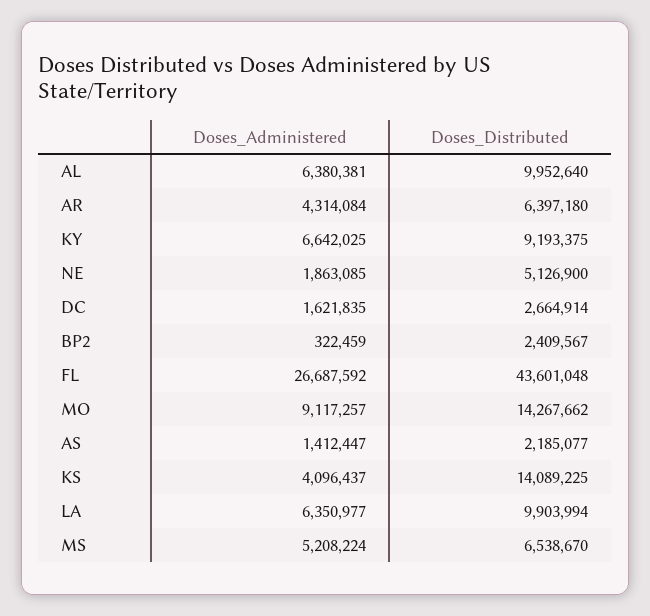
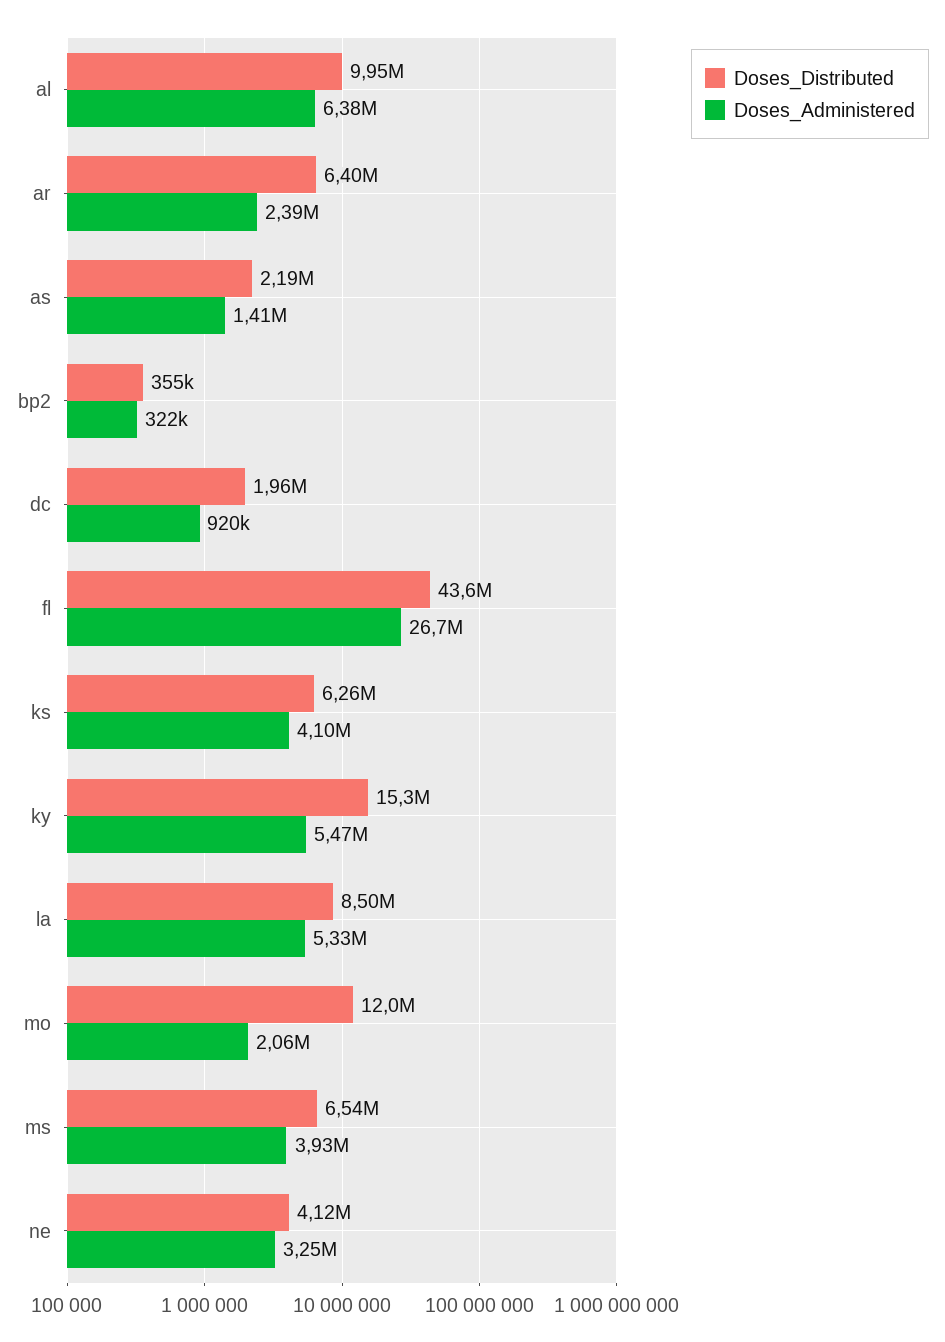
Doses_Administered, AR: 4314084 -> 2390000
Doses_Administered, KY: 6642025 -> 5470000
Doses_Distributed, KY: 9193375 -> 15300000
Doses_Administered, NE: 1863085 -> 3250000
Doses_Distributed, NE: 5126900 -> 4120000
Doses_Administered, DC: 1621835 -> 920000
Doses_Distributed, DC: 2664914 -> 1960000
Doses_Distributed, BP2: 2409567 -> 355000
Doses_Administered, MO: 9117257 -> 2060000
Doses_Distributed, MO: 14267662 -> 12000000
Doses_Distributed, KS: 14089225 -> 6260000
Doses_Administered, LA: 6350977 -> 5330000
Doses_Distributed, LA: 9903994 -> 8500000
Doses_Administered, MS: 5208224 -> 3930000

